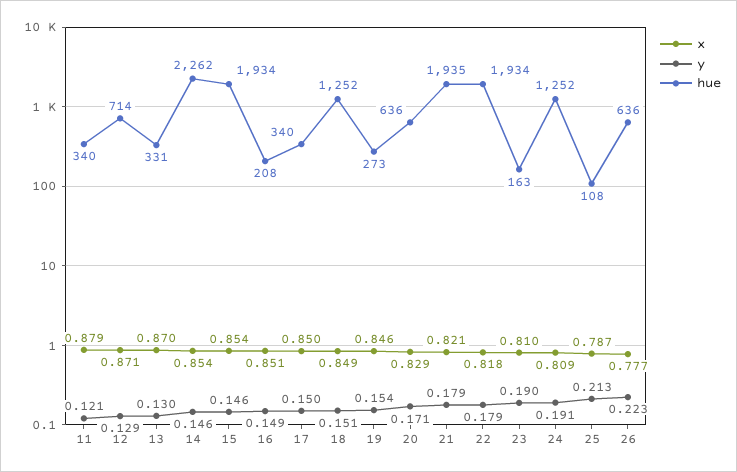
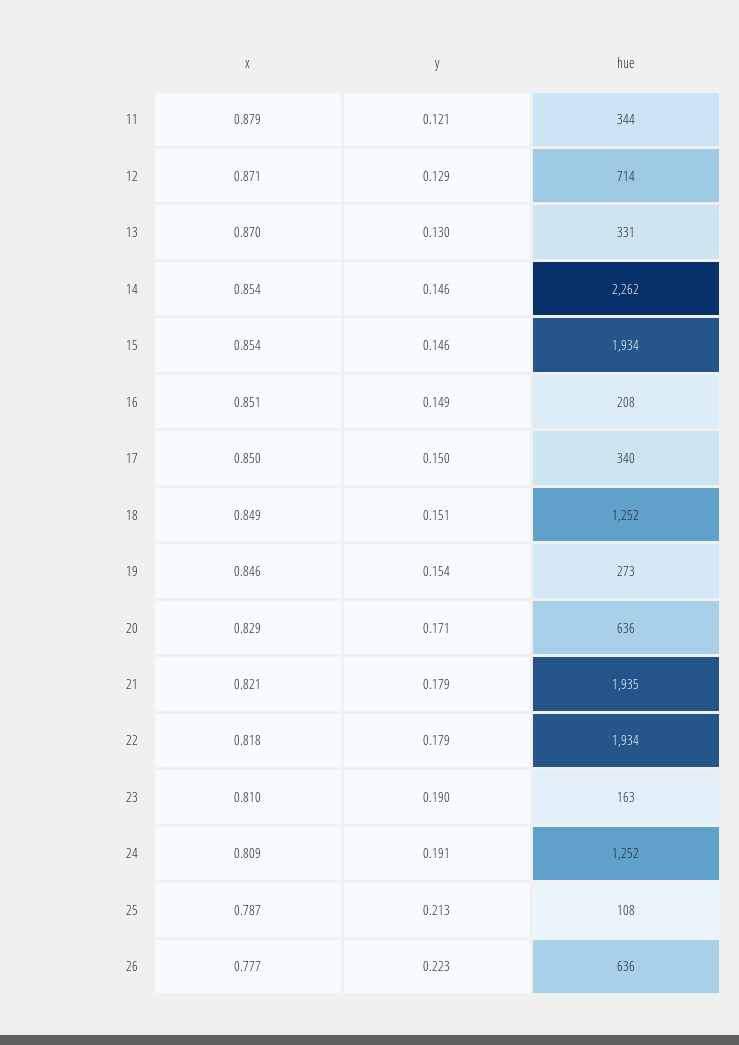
hue, 11: 340 -> 344

